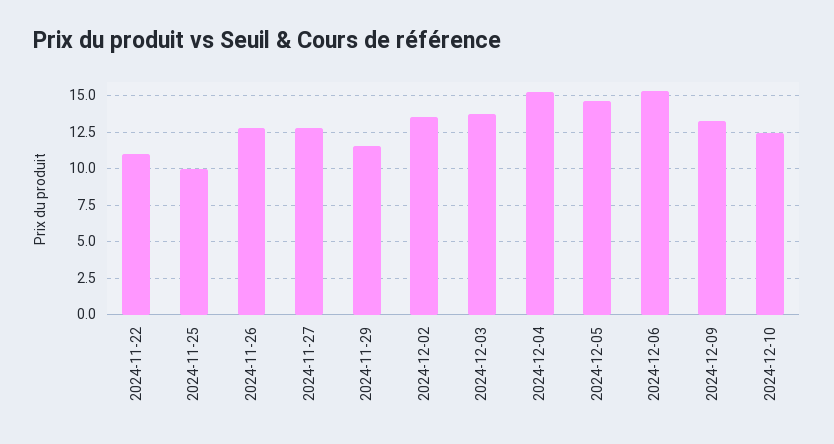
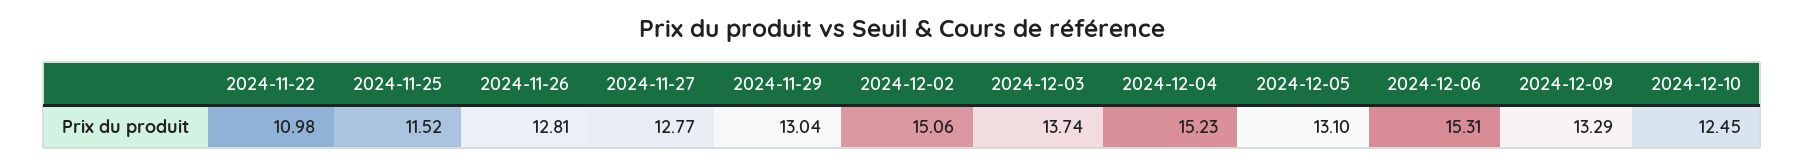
2024-11-25: 10 -> 11.52
2024-11-29: 11.5 -> 13.04
2024-12-02: 13.5 -> 15.06
2024-12-05: 14.5 -> 13.1

